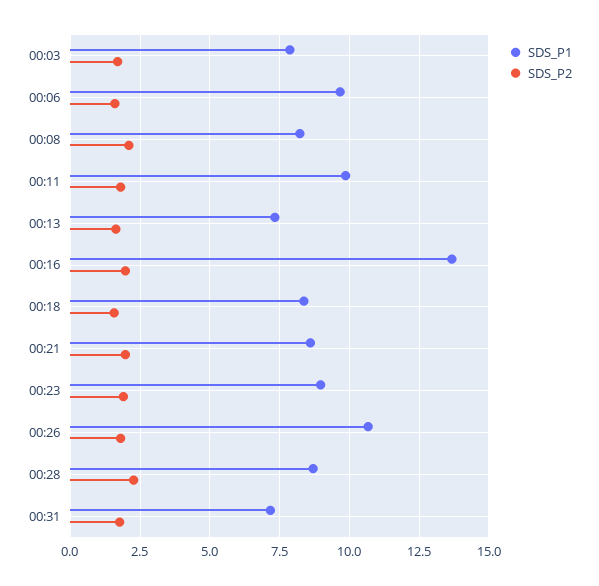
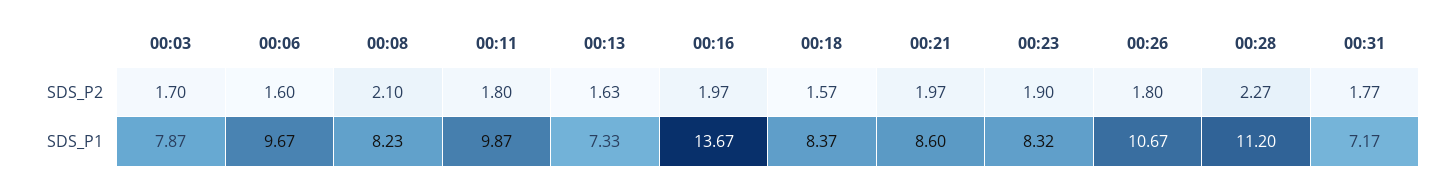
SDS_P1, 00:23: 9 -> 8.32
SDS_P1, 00:28: 8.75 -> 11.2

